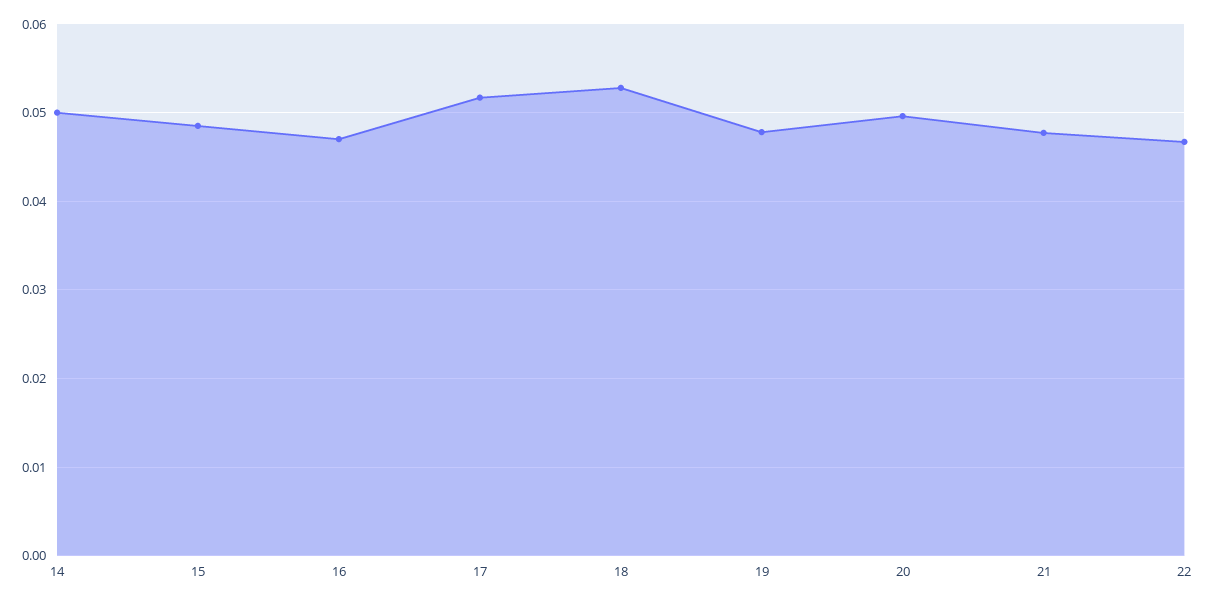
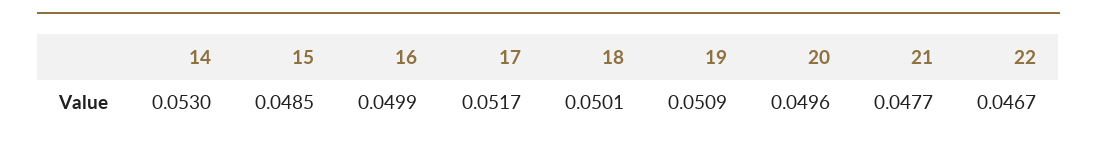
14: 0.05 -> 0.053
16: 0.047 -> 0.0499
18: 0.053 -> 0.0501
19: 0.048 -> 0.0509

